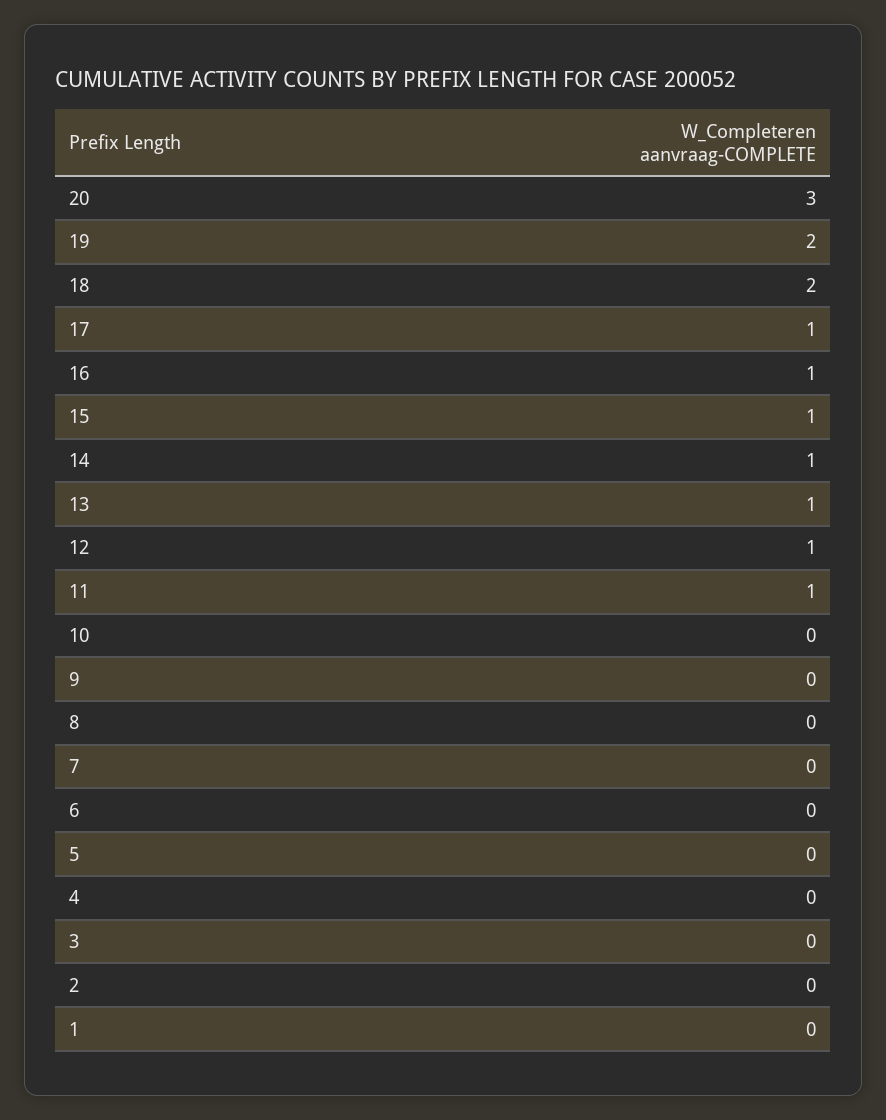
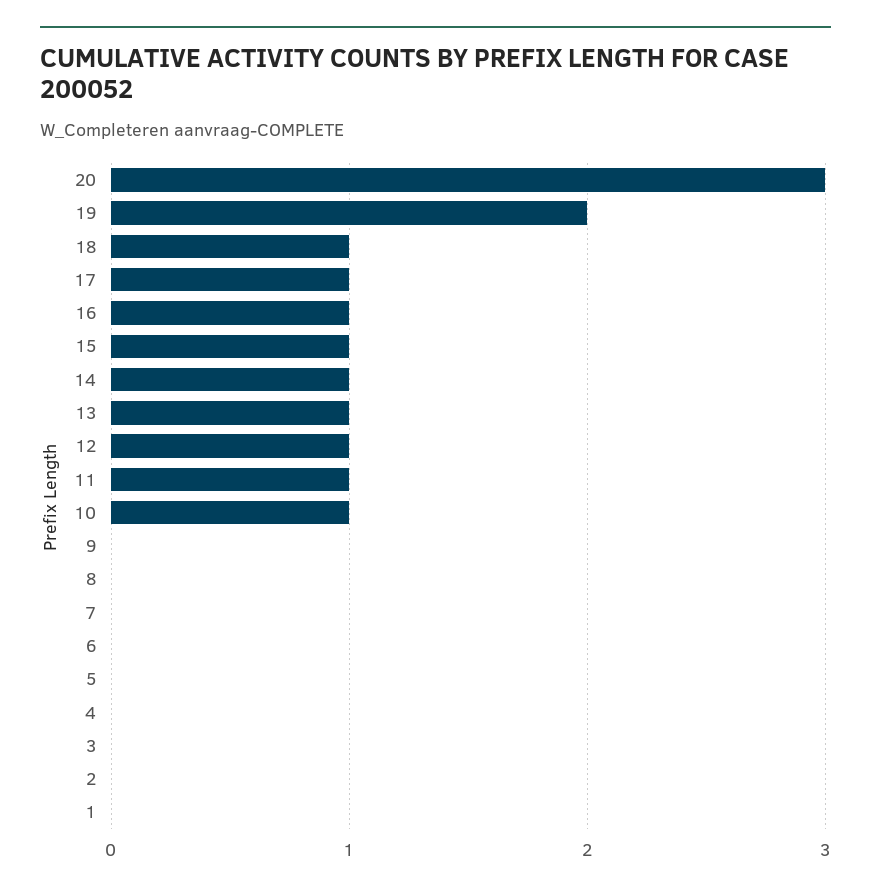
18: 2 -> 1
10: 0 -> 1

